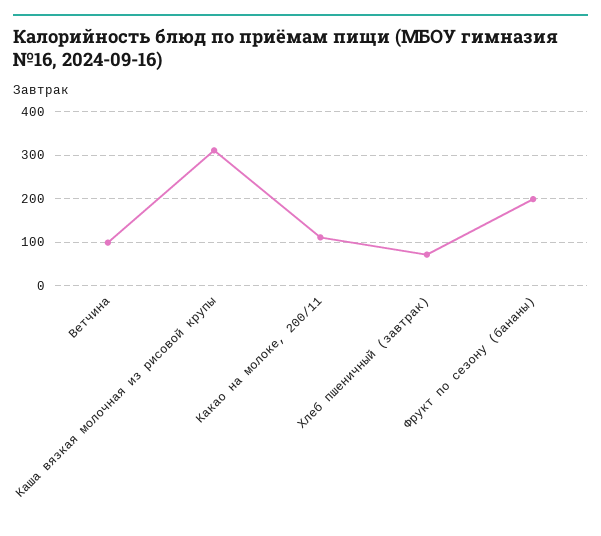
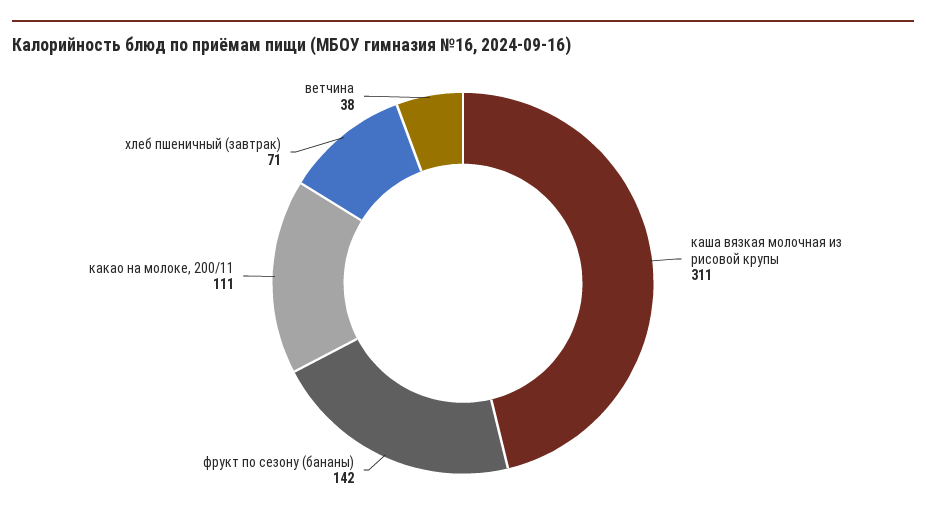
Ветчина: 100 -> 38
Фрукт по сезону (бананы): 200 -> 142

